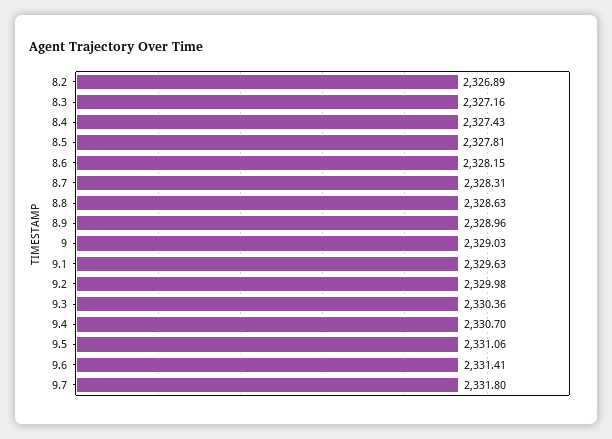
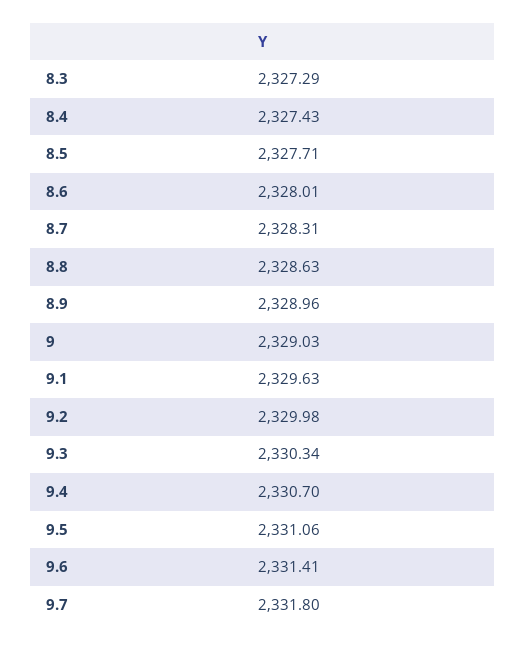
8.2: 2326.89 -> none
8.3: 2327.16 -> 2327.29
8.5: 2327.81 -> 2327.71
8.6: 2328.15 -> 2328.01
9.3: 2330.36 -> 2330.34

